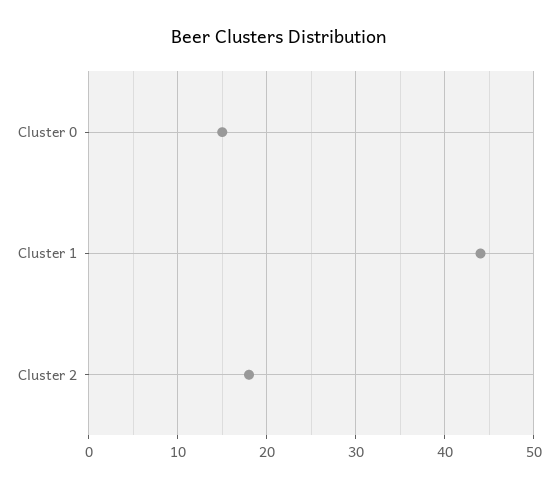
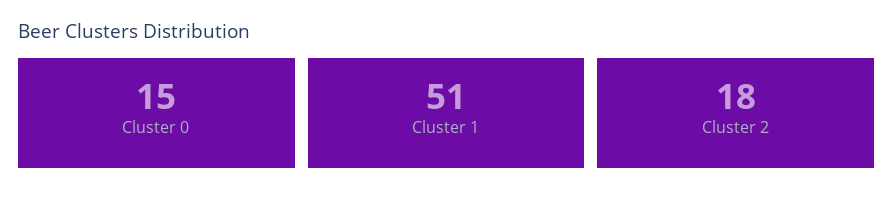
Cluster 1: 44 -> 51

